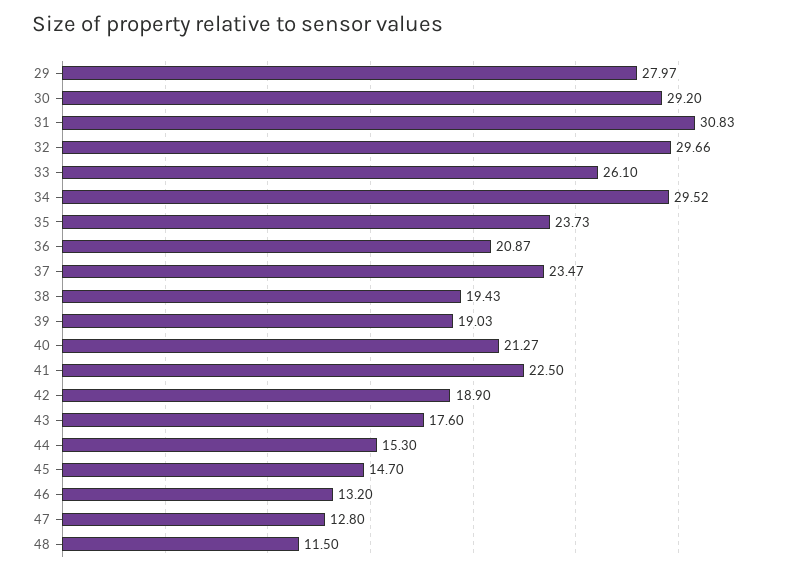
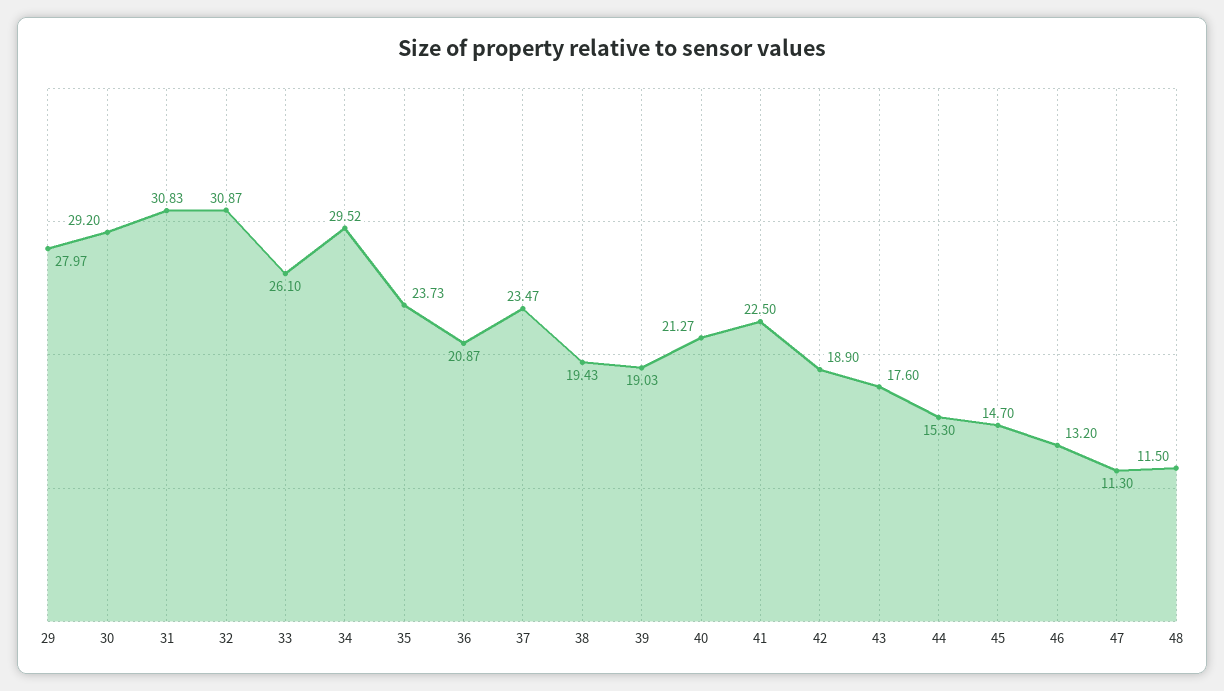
32: 29.66 -> 30.87
47: 12.8 -> 11.3

